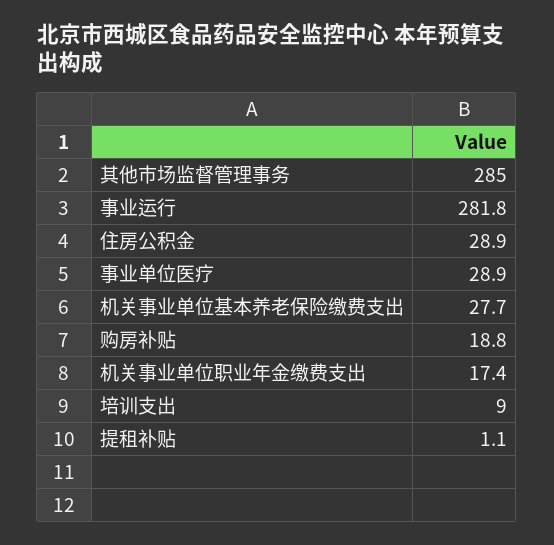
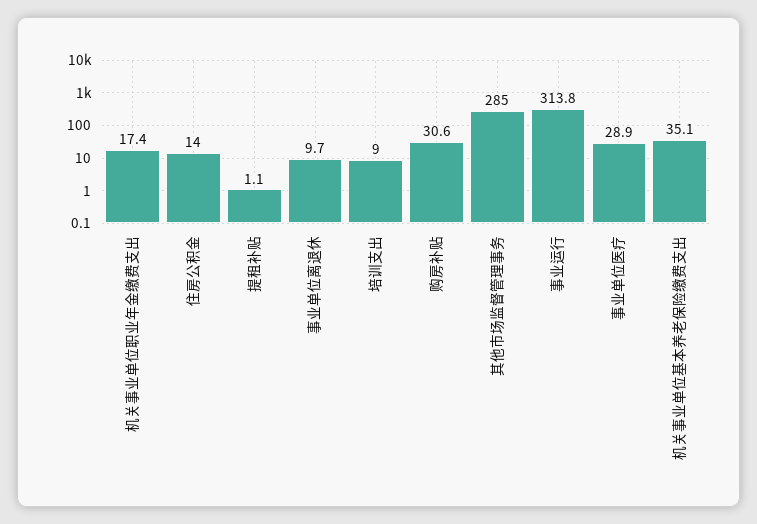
事业运行: 281.8 -> 313.8
住房公积金: 28.9 -> 14
机关事业单位基本养老保险缴费支出: 27.7 -> 35.1
购房补贴: 18.8 -> 30.6
事业单位离退休: none -> 9.7

